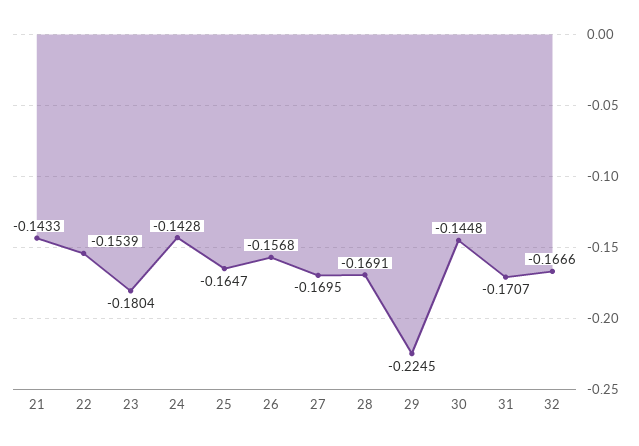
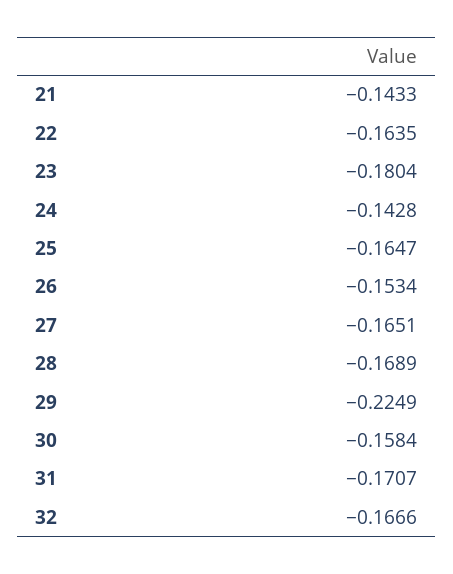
22: -0.1539 -> -0.1635
26: -0.1568 -> -0.1534
27: -0.1695 -> -0.1651
28: -0.1691 -> -0.1689
29: -0.2245 -> -0.2249
30: -0.1448 -> -0.1584

